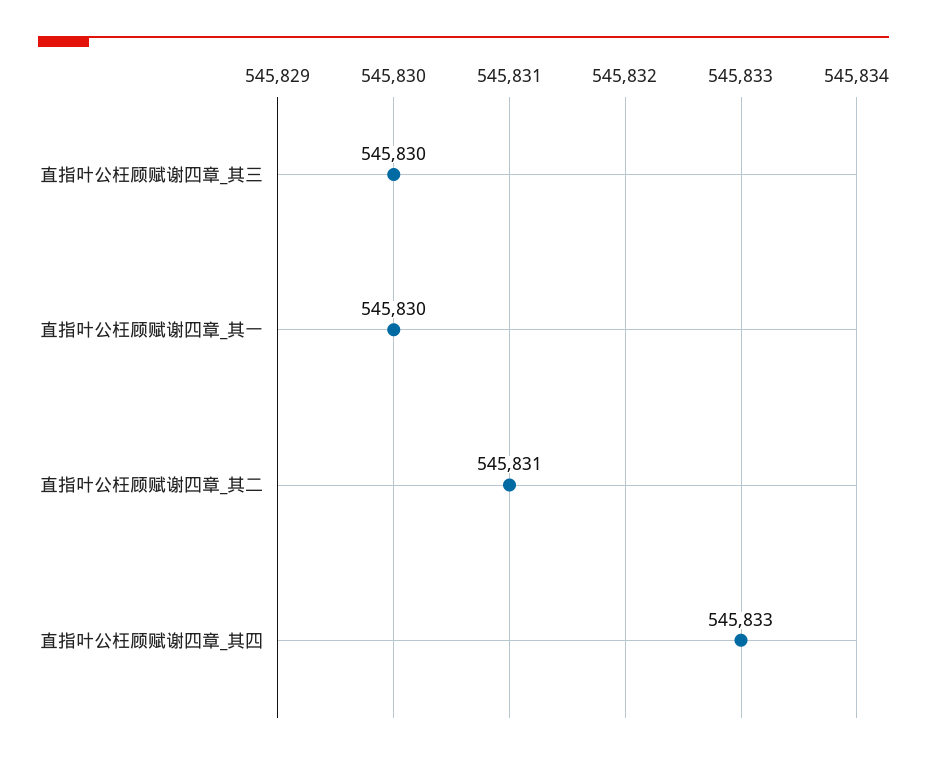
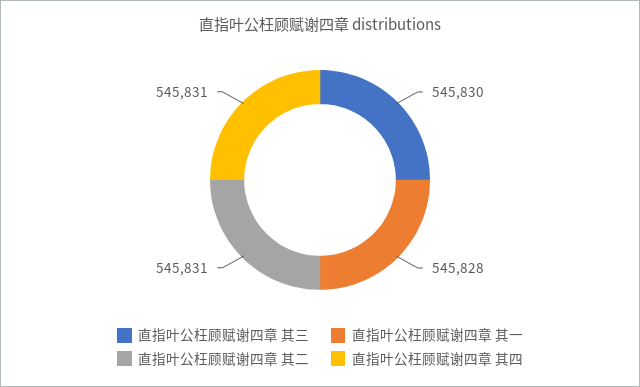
直指叶公枉顾赋谢四章_其一: 545830 -> 545828
直指叶公枉顾赋谢四章_其四: 545833 -> 545831

